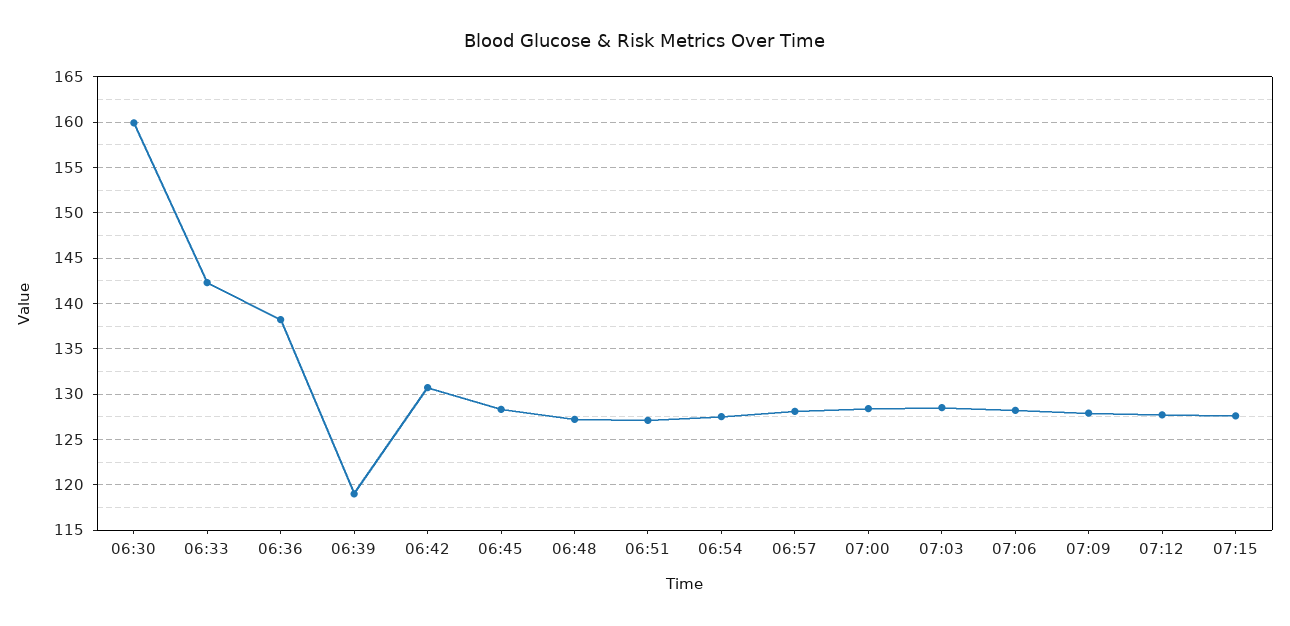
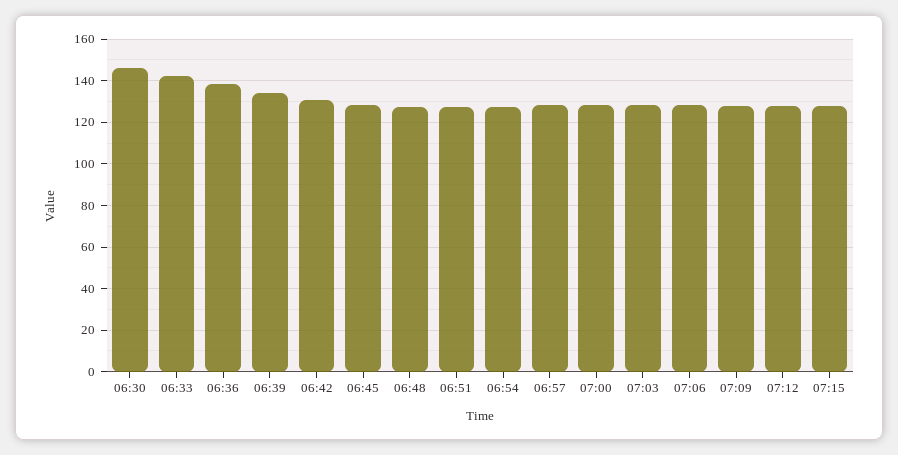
06:30: 160 -> 145
06:39: 119 -> 135

